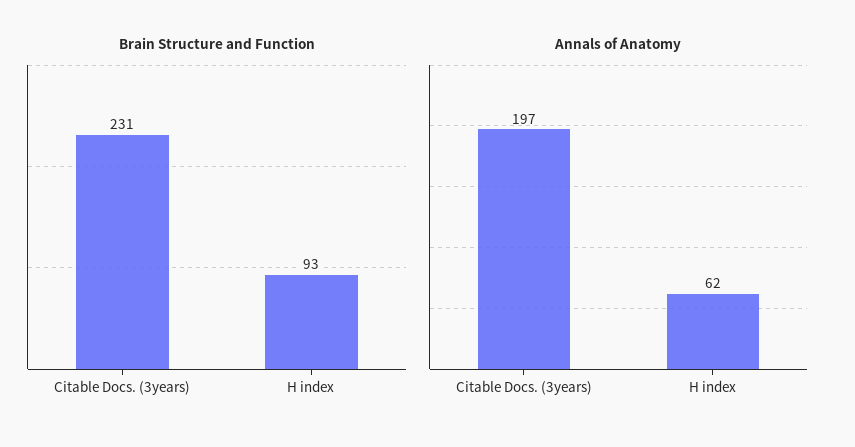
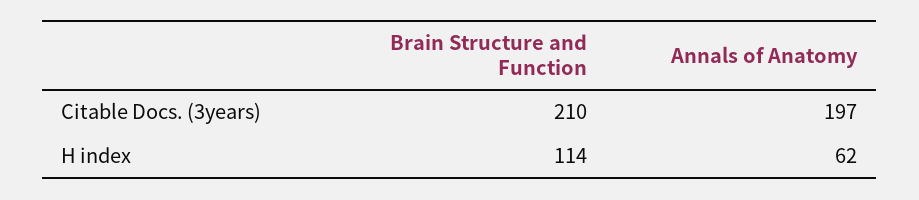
Brain Structure and Function, Citable Docs. (3years): 231 -> 210
Brain Structure and Function, H index: 93 -> 114

